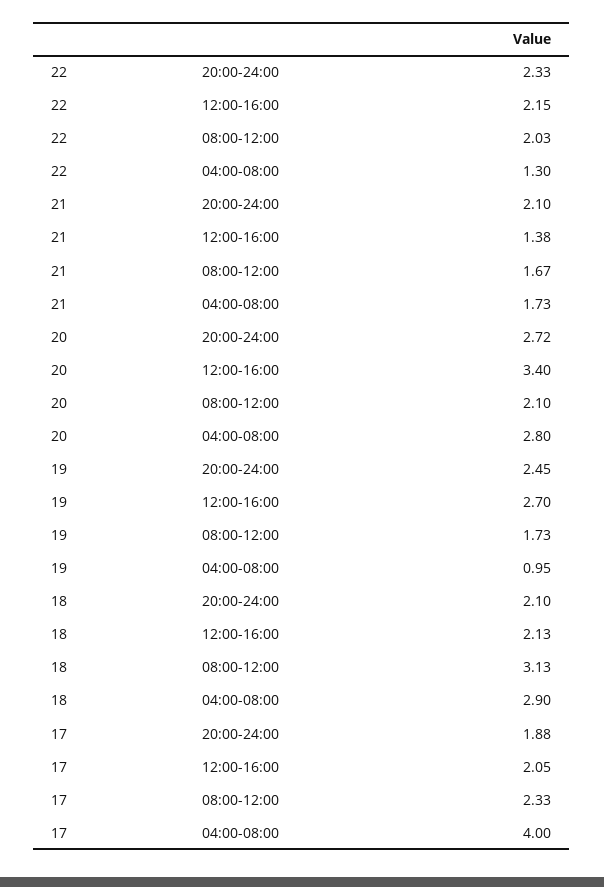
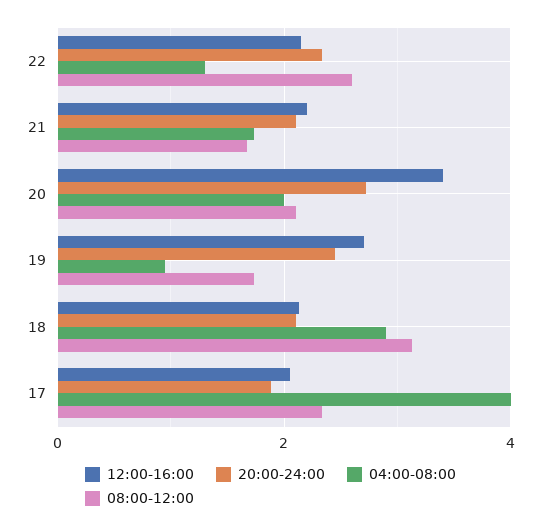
08:00-12:00, 22: 2.03 -> 2.6
12:00-16:00, 21: 1.38 -> 2.2
04:00-08:00, 20: 2.8 -> 2

